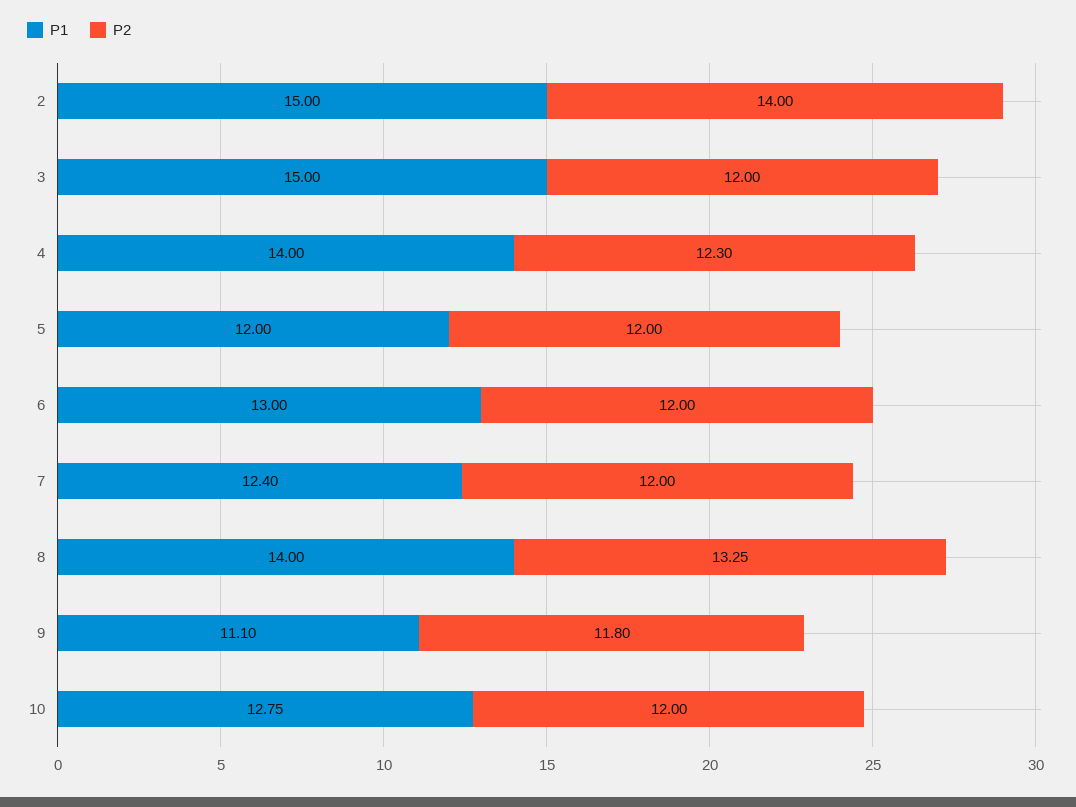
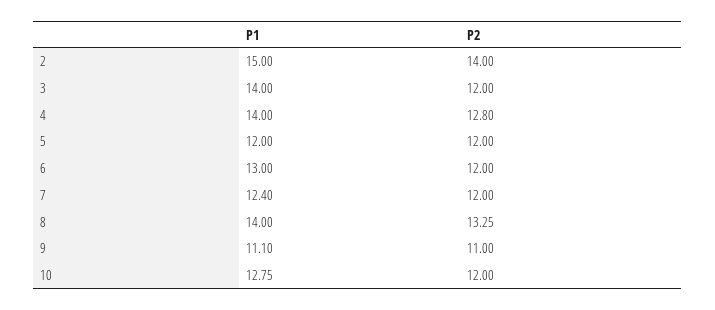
P1, 3: 15 -> 14
P2, 4: 12.3 -> 12.8
P2, 9: 11.8 -> 11

